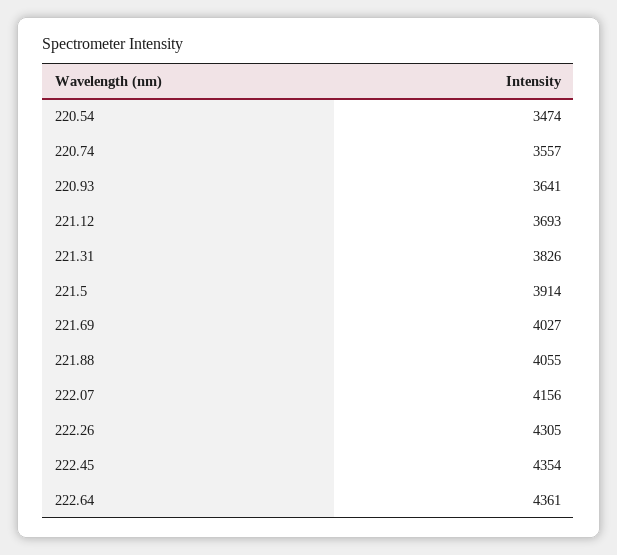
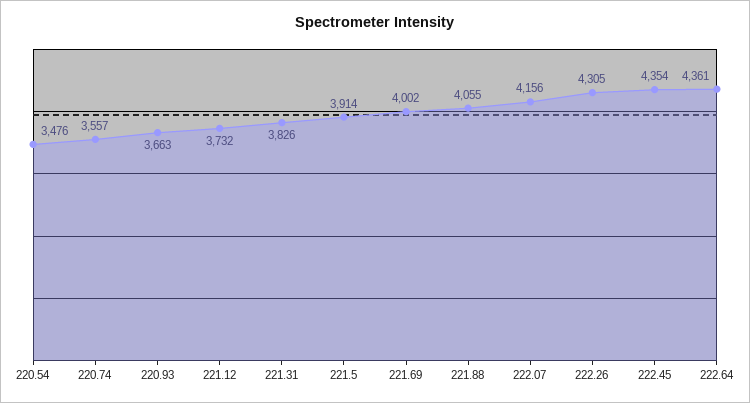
220.54: 3474 -> 3476
220.93: 3641 -> 3663
221.12: 3693 -> 3732
221.69: 4027 -> 4002

